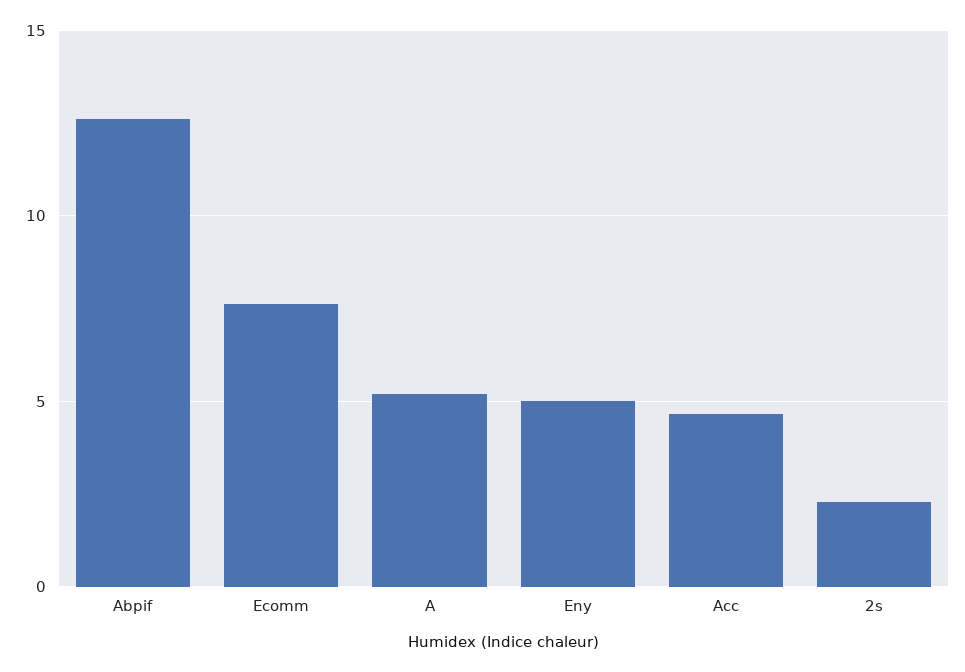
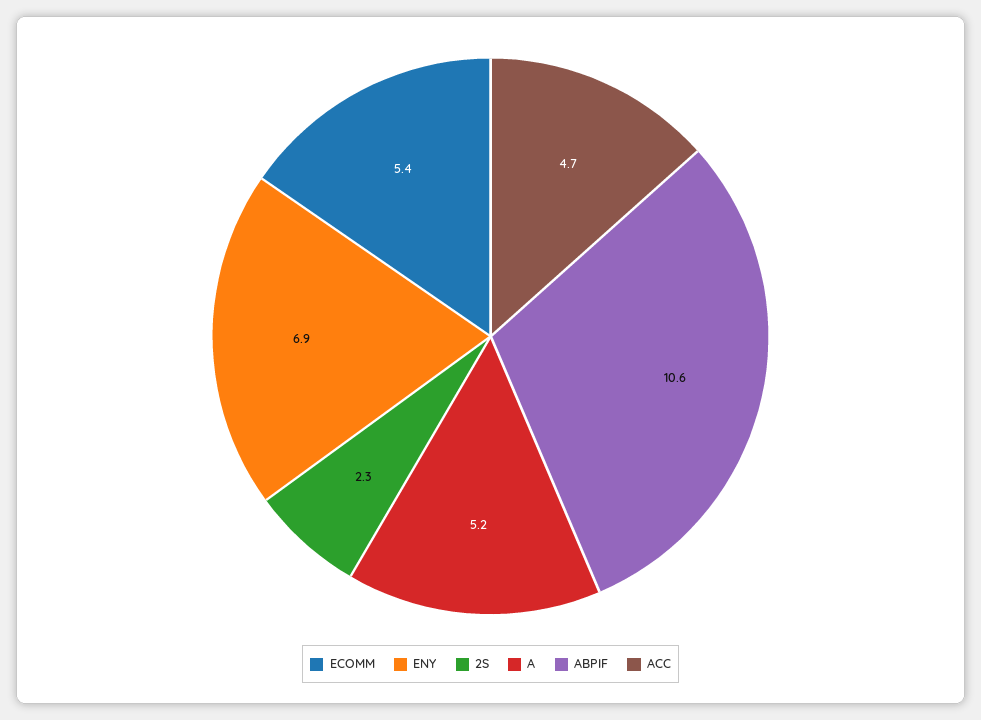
Abpif: 12.5 -> 10.6
Ecomm: 7.5 -> 5.4
Eny: 5 -> 6.9

